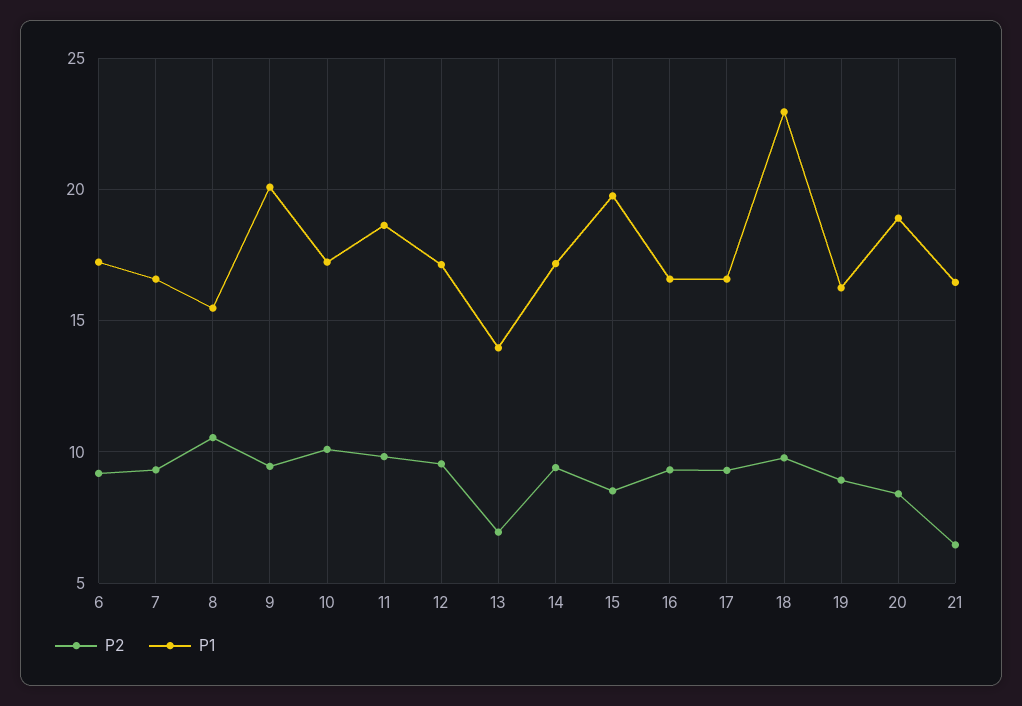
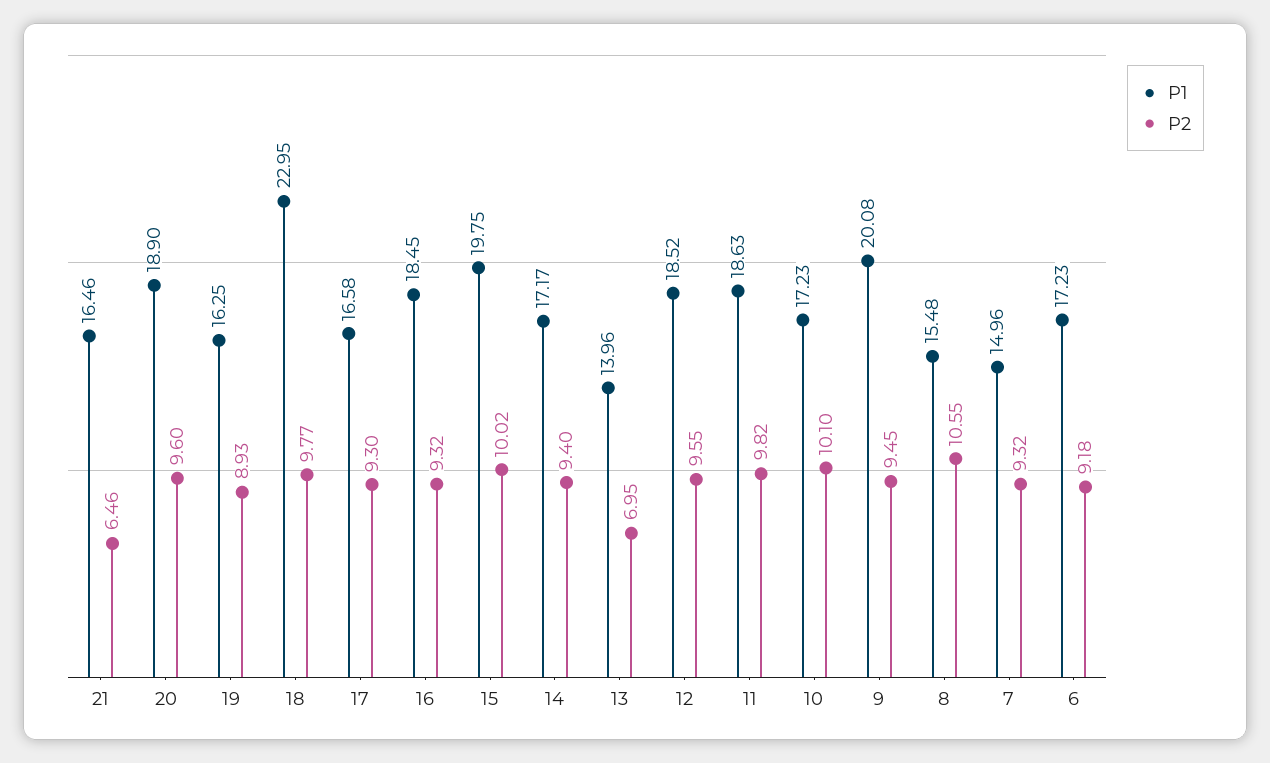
P1, 7: 16.5 -> 14.96
P1, 12: 17 -> 18.52
P2, 15: 8.5 -> 10.02
P1, 16: 16.5 -> 18.45
P2, 20: 8.5 -> 9.6

